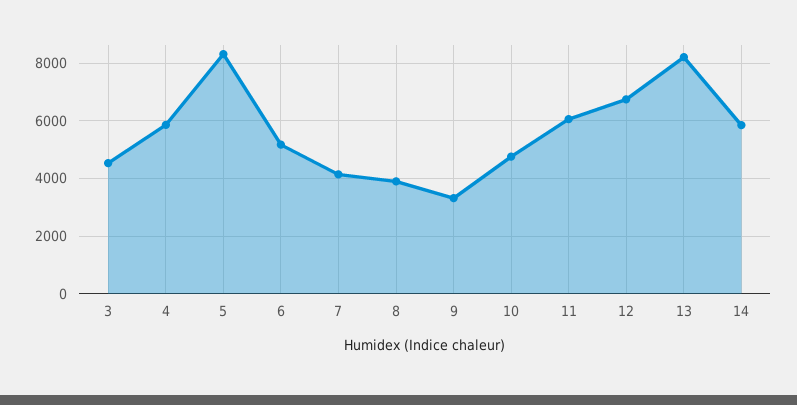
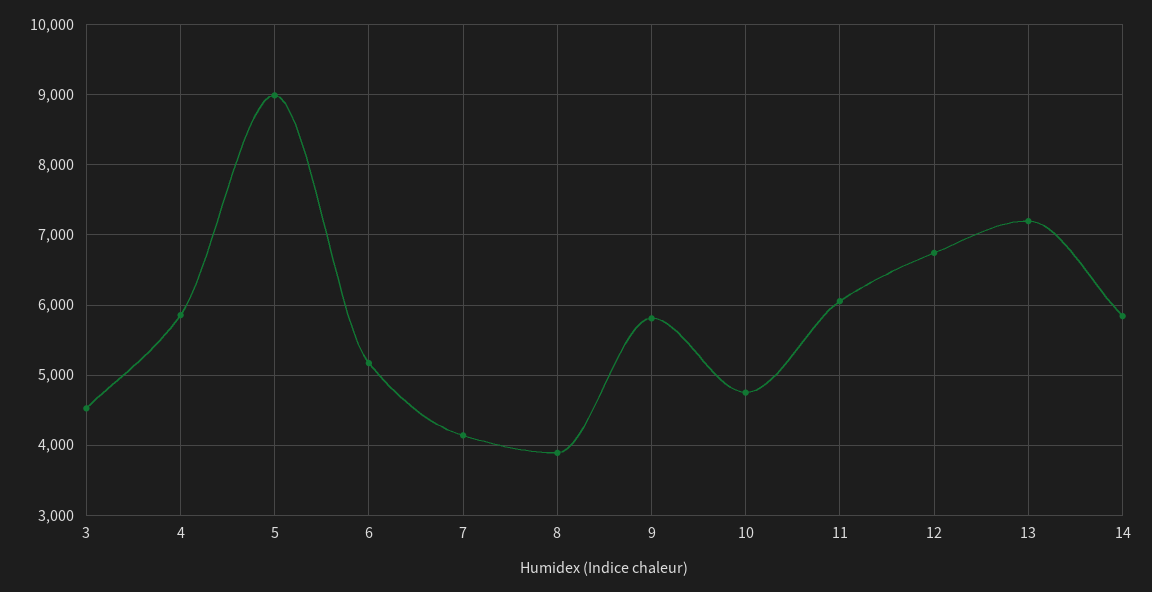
5: 8250 -> 9000
9: 3250 -> 5800
13: 8250 -> 7200

